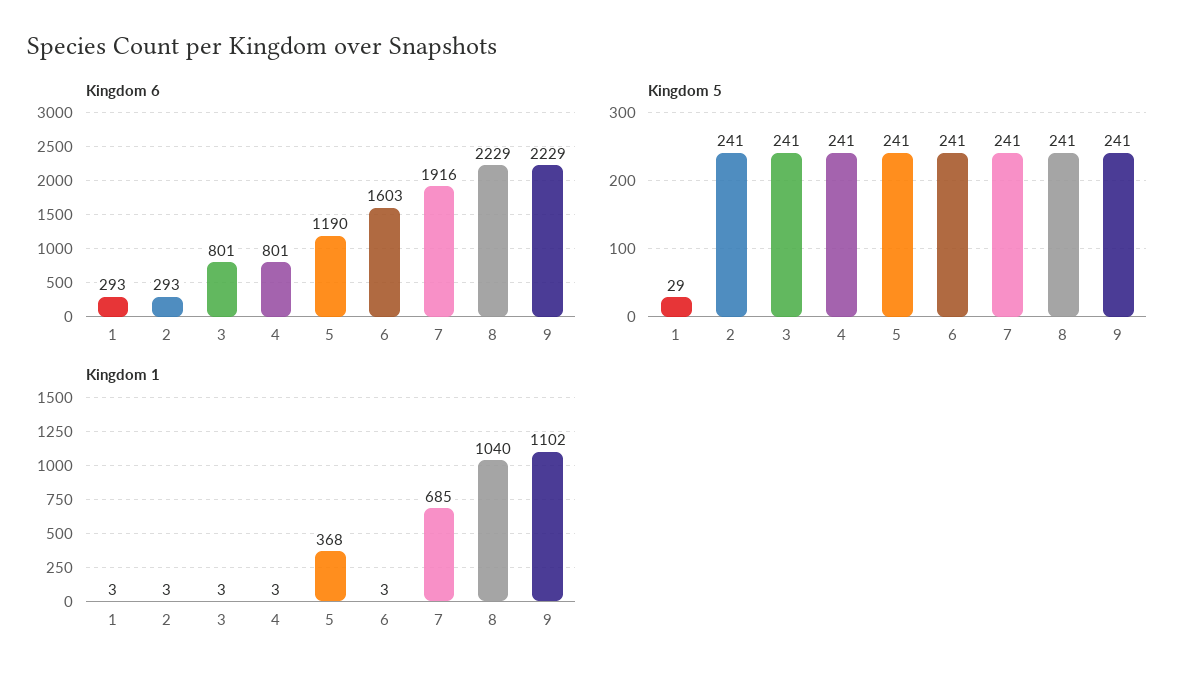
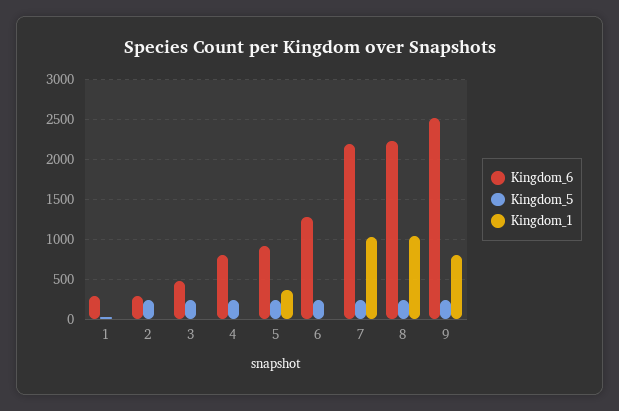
Kingdom 6, 3: 801 -> 500
Kingdom 6, 5: 1190 -> 900
Kingdom 6, 6: 1603 -> 1300
Kingdom 6, 7: 1916 -> 2200
Kingdom 6, 9: 2229 -> 2500
Kingdom 1, 7: 685 -> 1000
Kingdom 1, 9: 1102 -> 800

